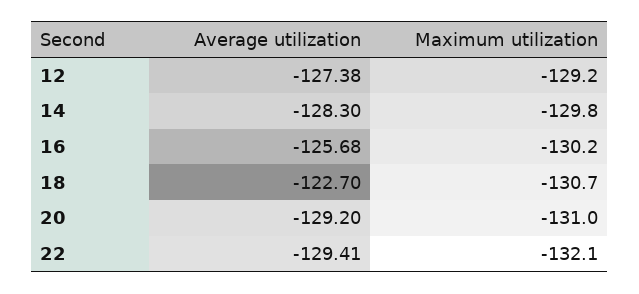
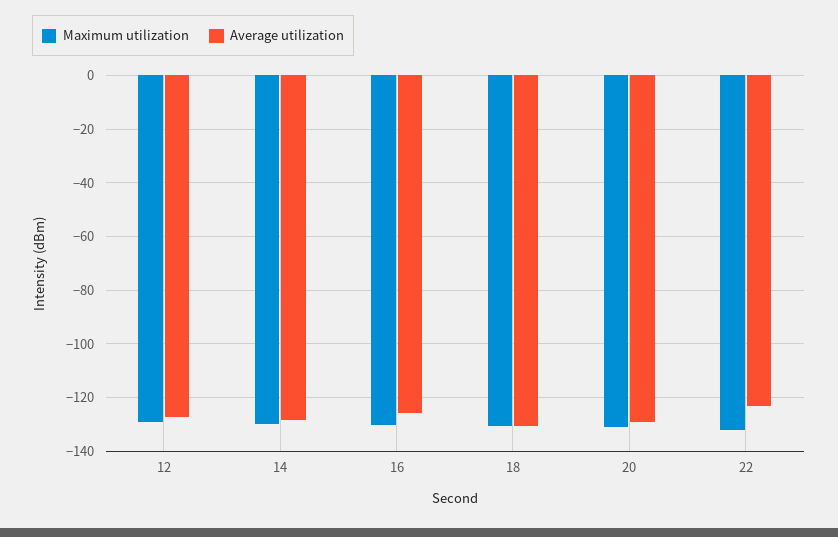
Average utilization, 18: -122.7 -> -130
Average utilization, 22: -129.41 -> -122.5

